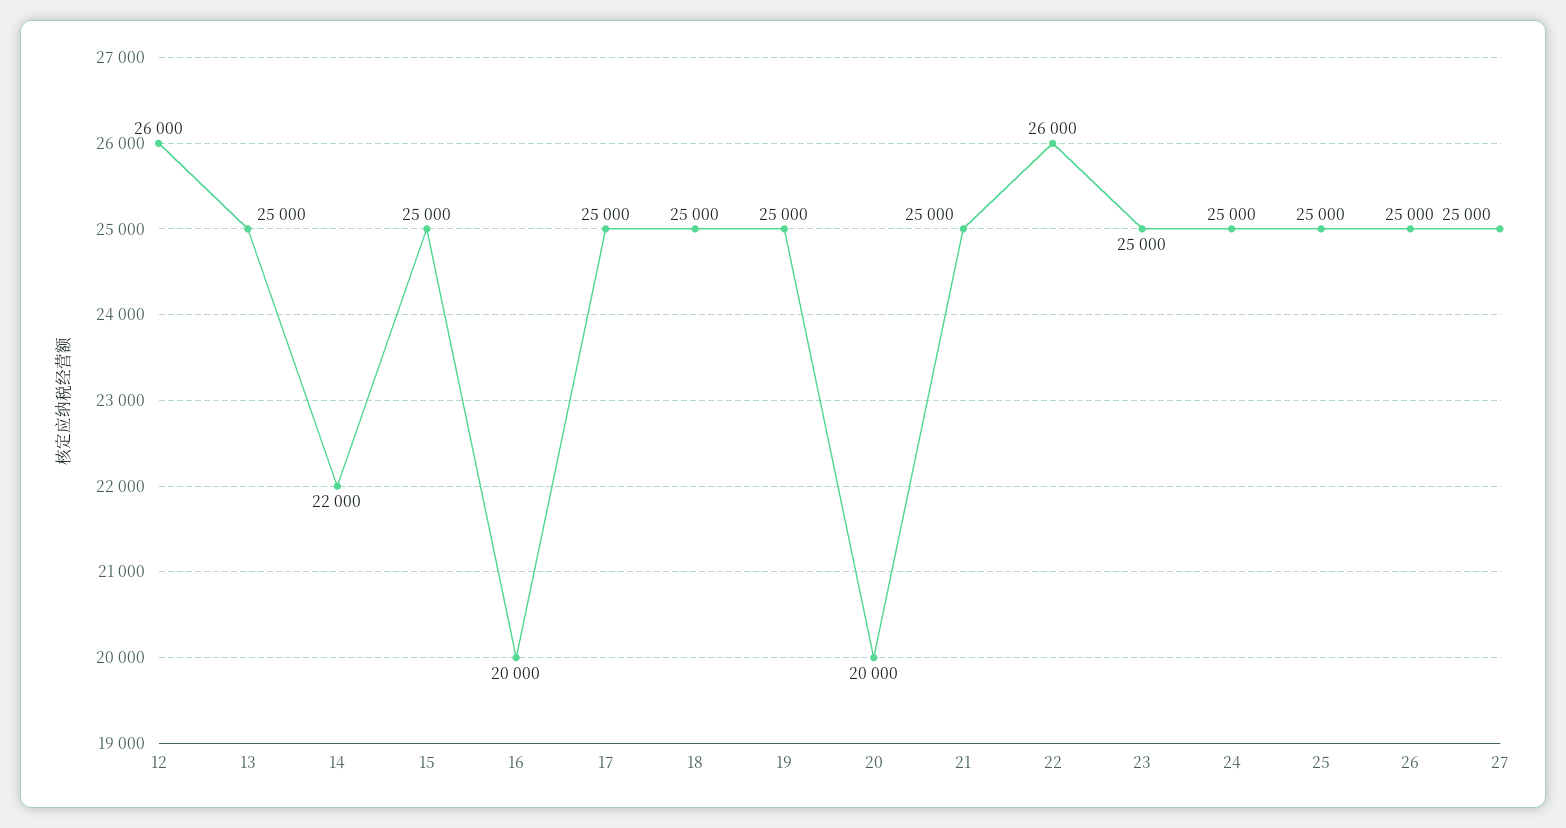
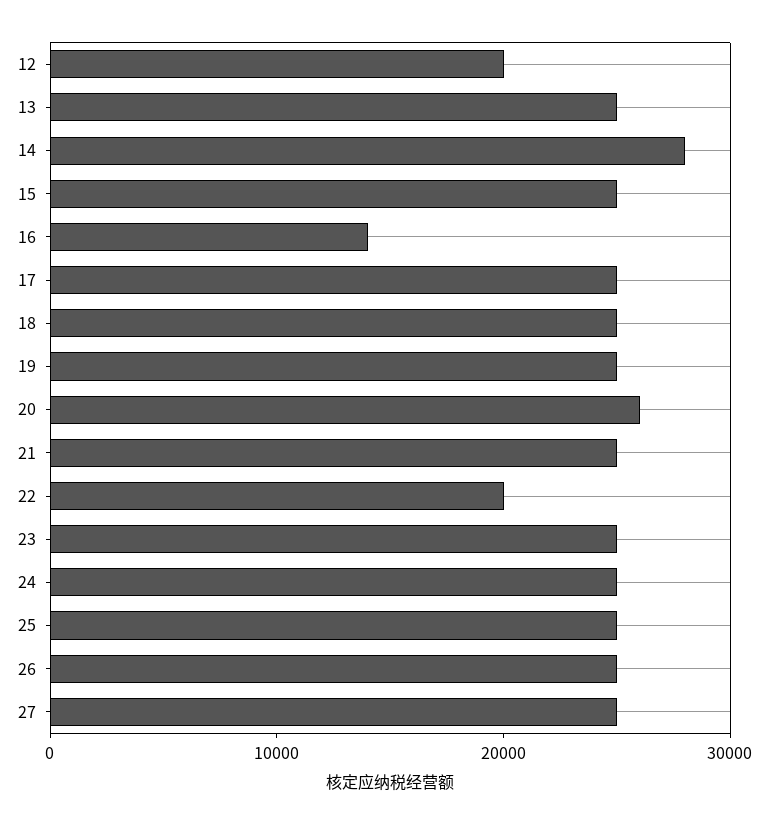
12: 26000 -> 20000
14: 22000 -> 28000
16: 20000 -> 14000
20: 20000 -> 26000
22: 26000 -> 20000

